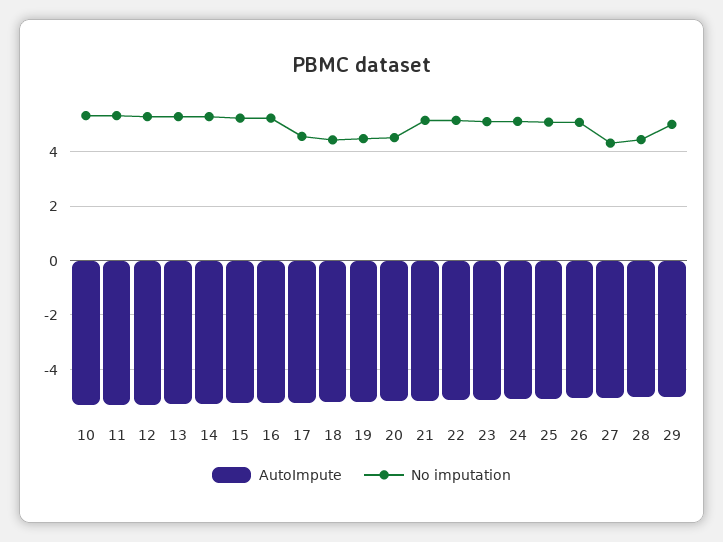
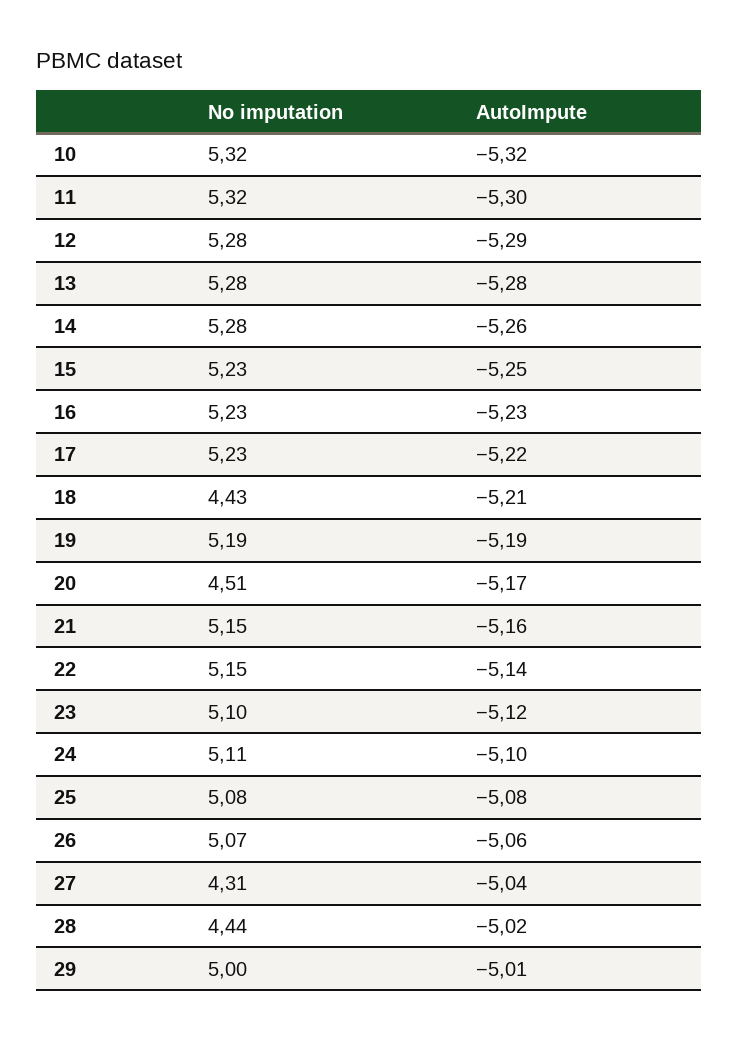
No imputation, 17: 4.5 -> 5.23
No imputation, 19: 4.5 -> 5.19

